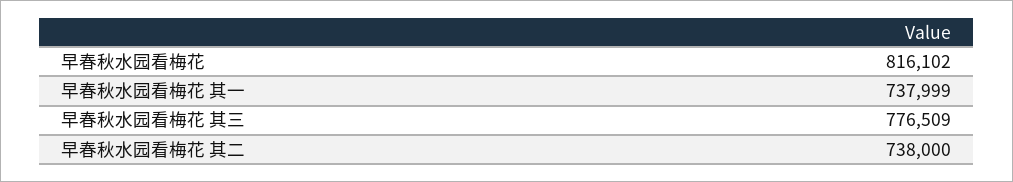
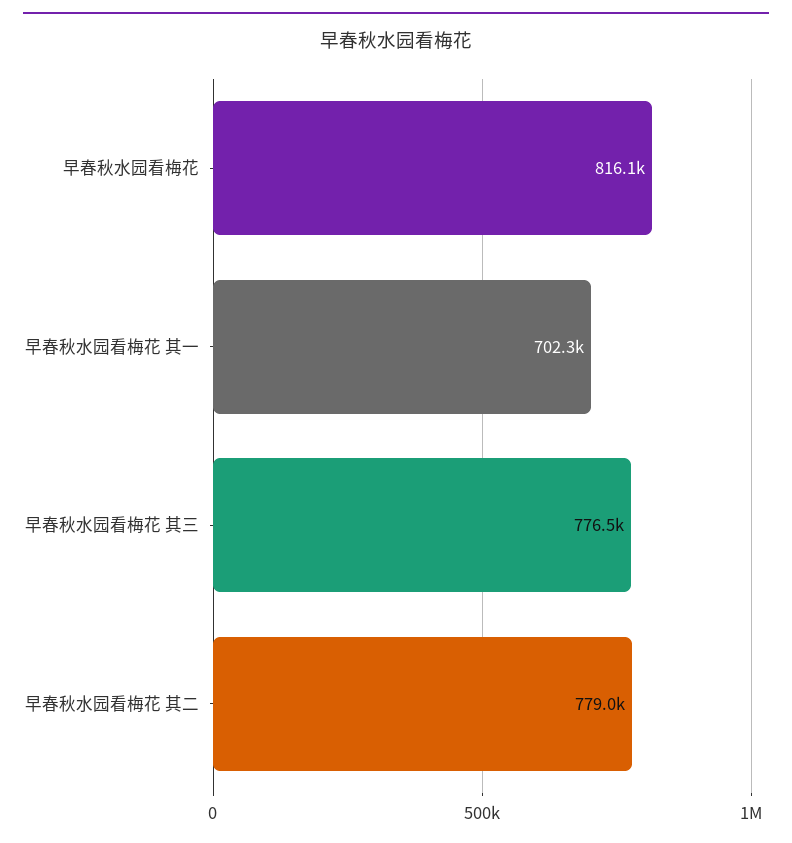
早春秋水园看梅花 其一: 737999 -> 702300
早春秋水园看梅花 其二: 738000 -> 779000

